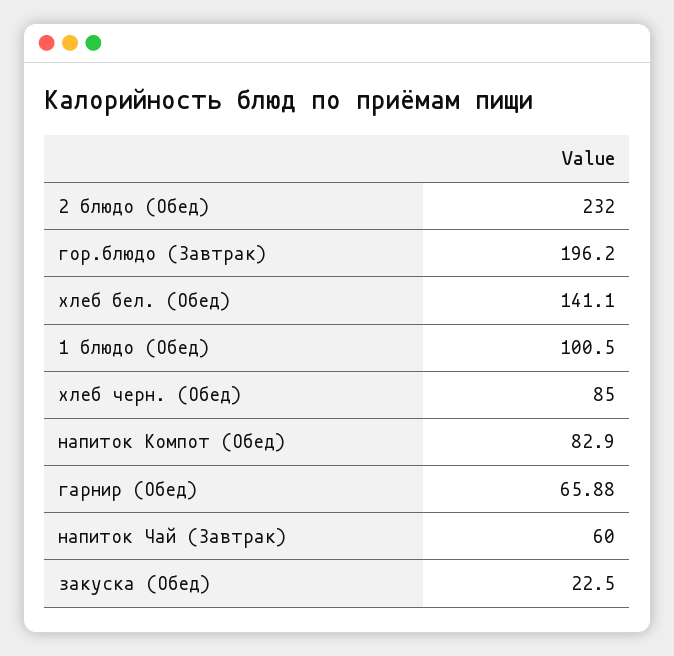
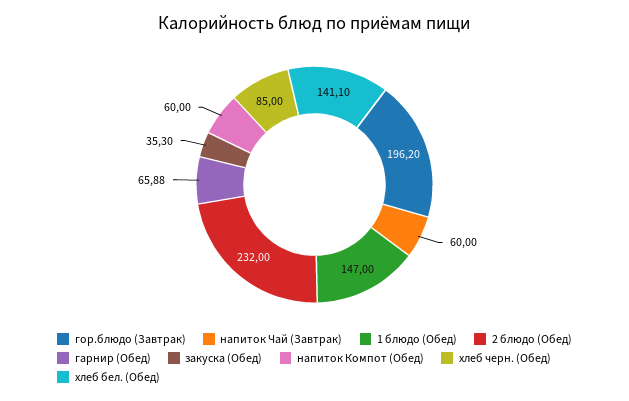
1 блюдо (Обед): 100.5 -> 147
напиток Компот (Обед): 82.9 -> 60
закуска (Обед): 22.5 -> 35.3

